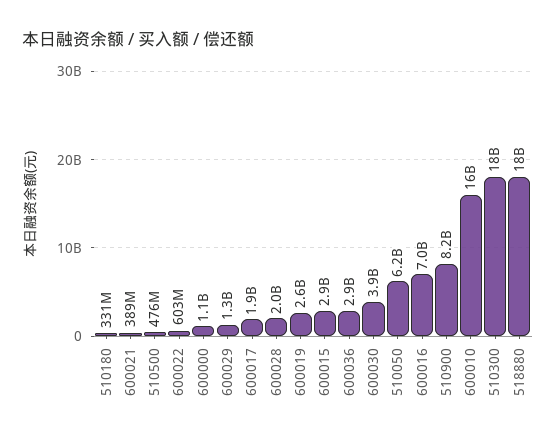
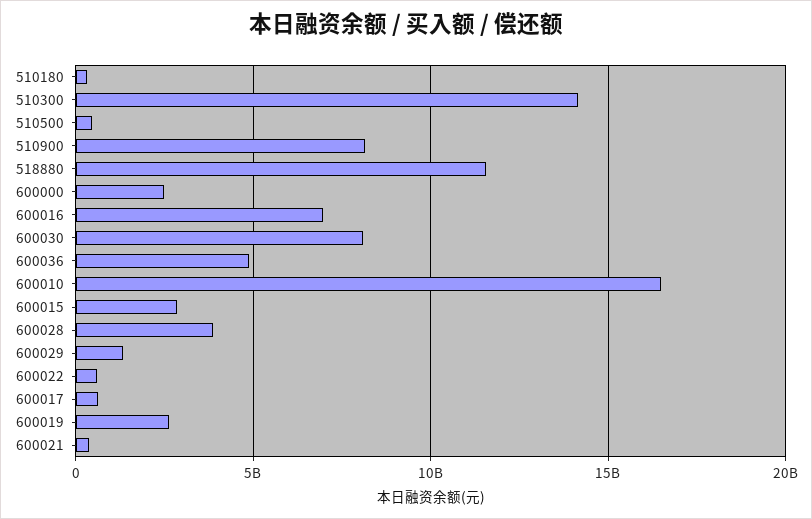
600000: 1100000000 -> 2500000000
600017: 1900000000 -> 500000000
600028: 2000000000 -> 4000000000
600036: 2900000000 -> 5000000000
600030: 3900000000 -> 8000000000
510050: 6200000000 -> none
510300: 18000000000 -> 14000000000
518880: 18000000000 -> 11500000000

